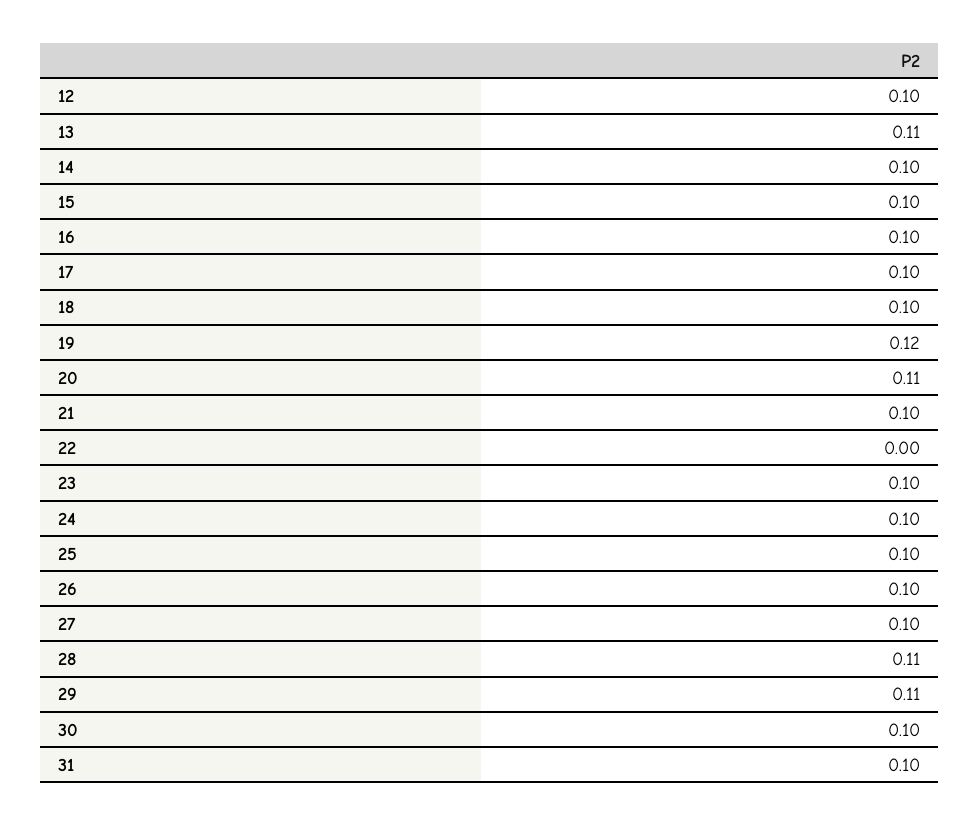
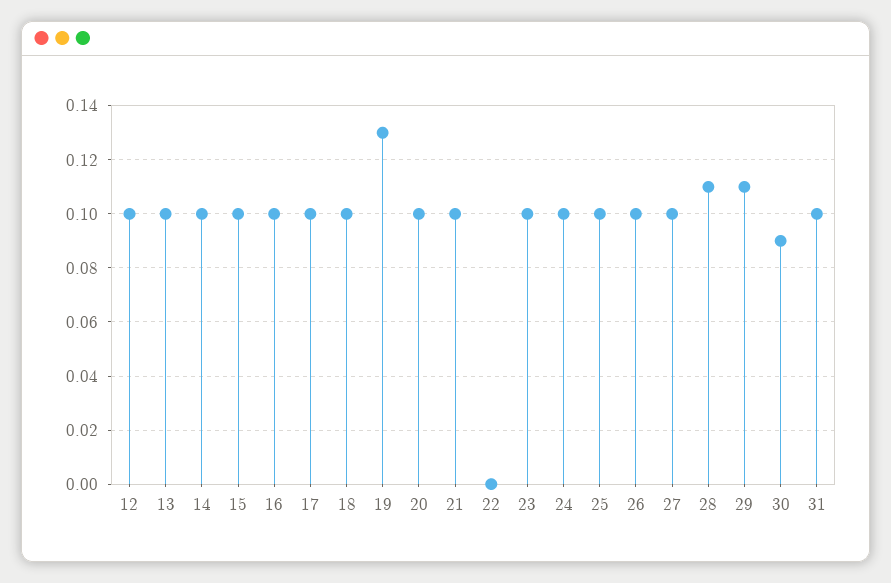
13: 0.11 -> 0.1
19: 0.12 -> 0.13
20: 0.11 -> 0.1
30: 0.1 -> 0.09

